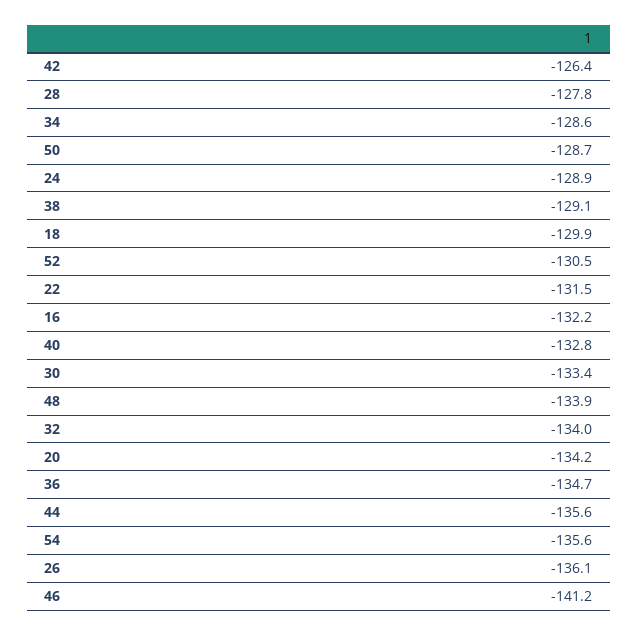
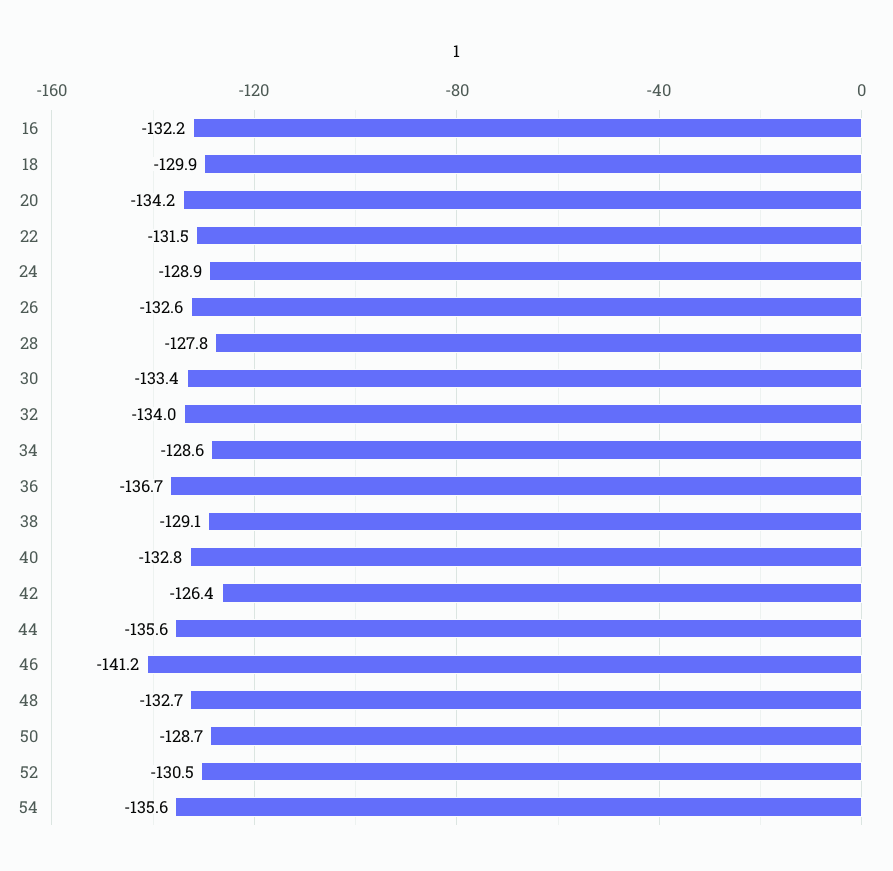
48: -133.9 -> -132.7
36: -134.7 -> -136.7
26: -136.1 -> -132.6

